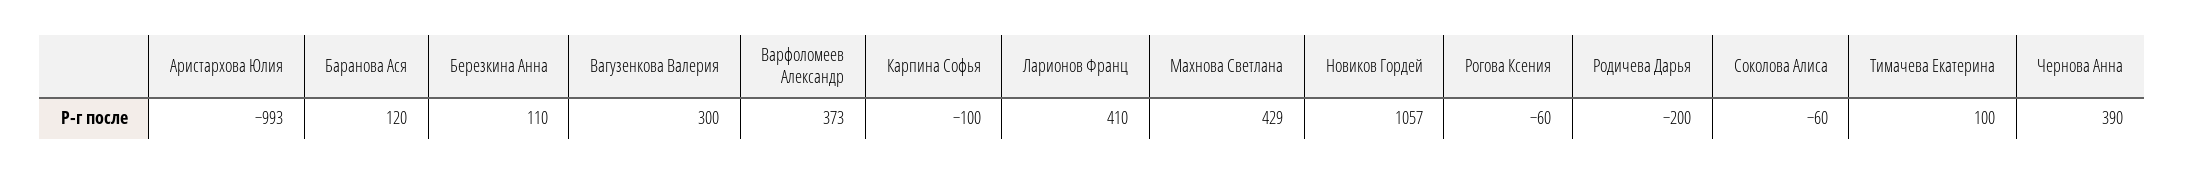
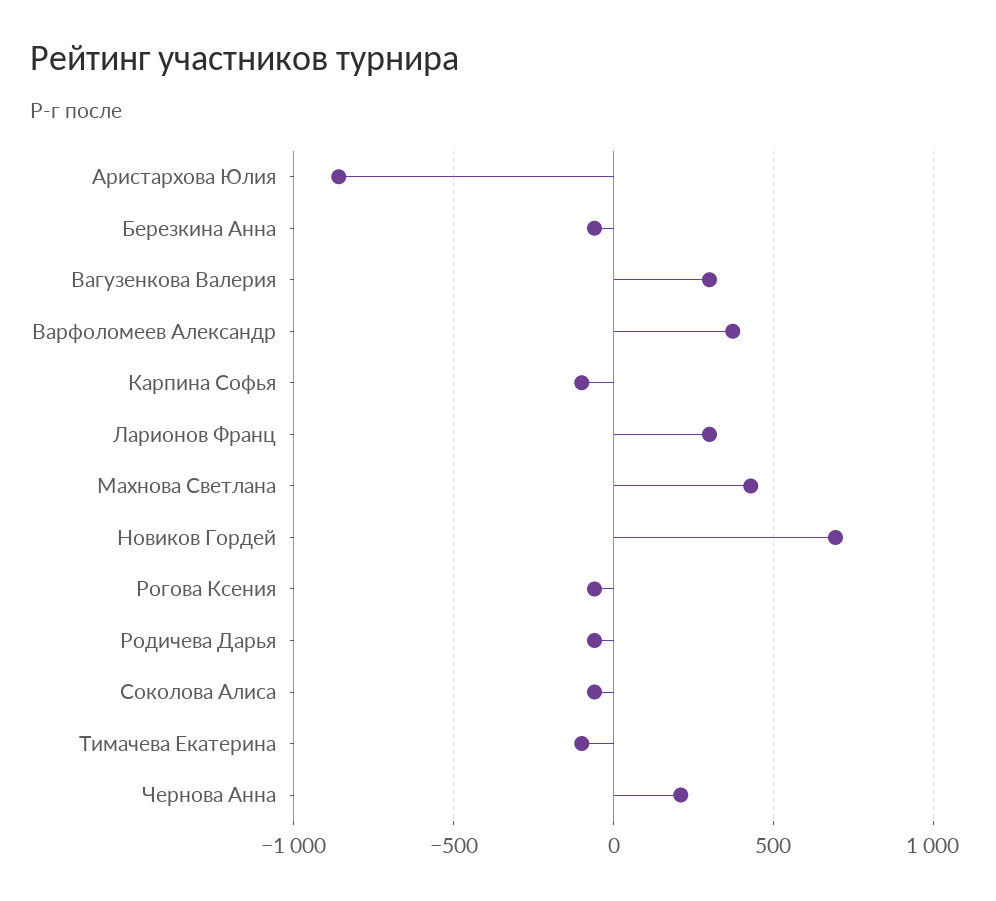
Аристархова Юлия: -993 -> -850
Баранова Ася: 120 -> none
Березкина Анна: 110 -> -50
Ларионов Франц: 410 -> 300
Новиков Гордей: 1057 -> 700
Родичева Дарья: -200 -> -50
Тимачева Екатерина: 100 -> -100
Чернова Анна: 390 -> 200

